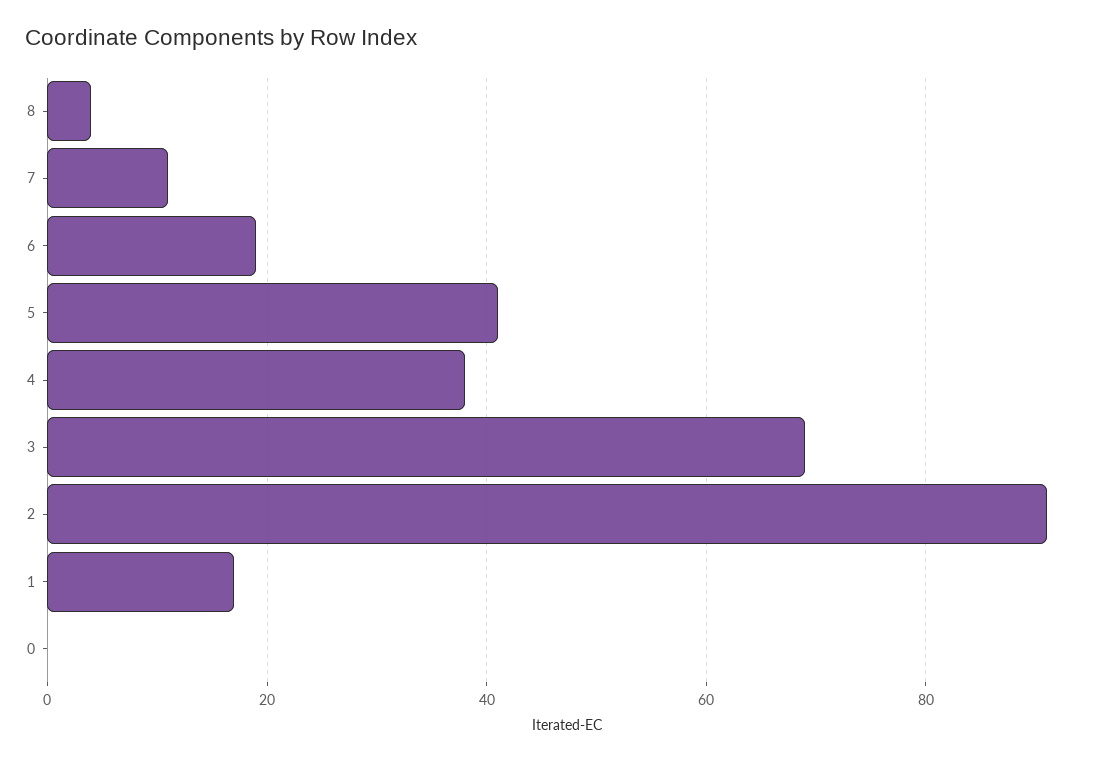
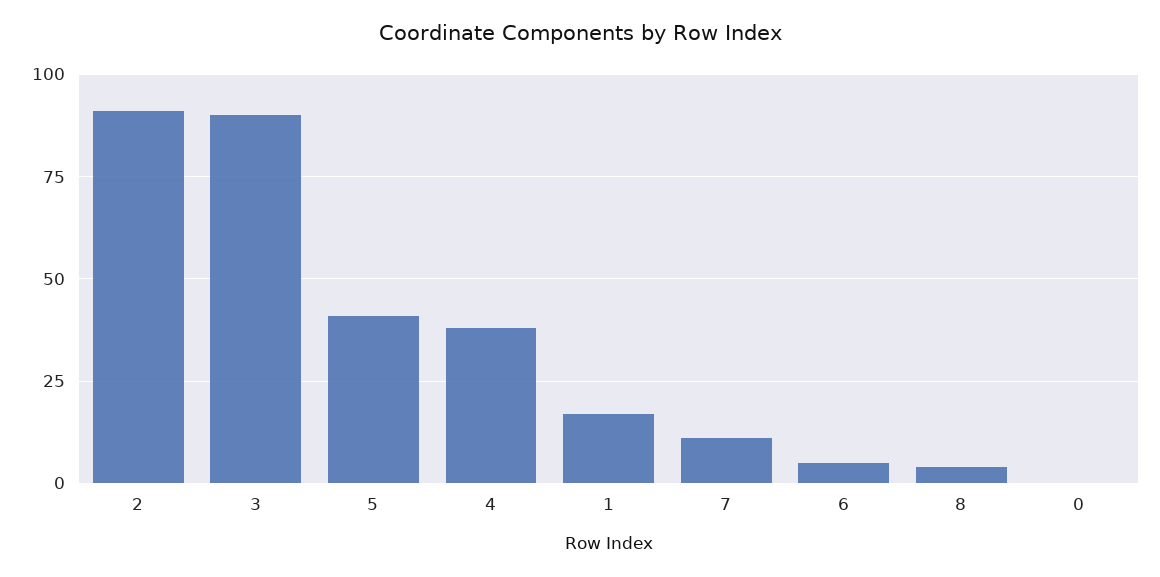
6: 20 -> 5
3: 70 -> 90

